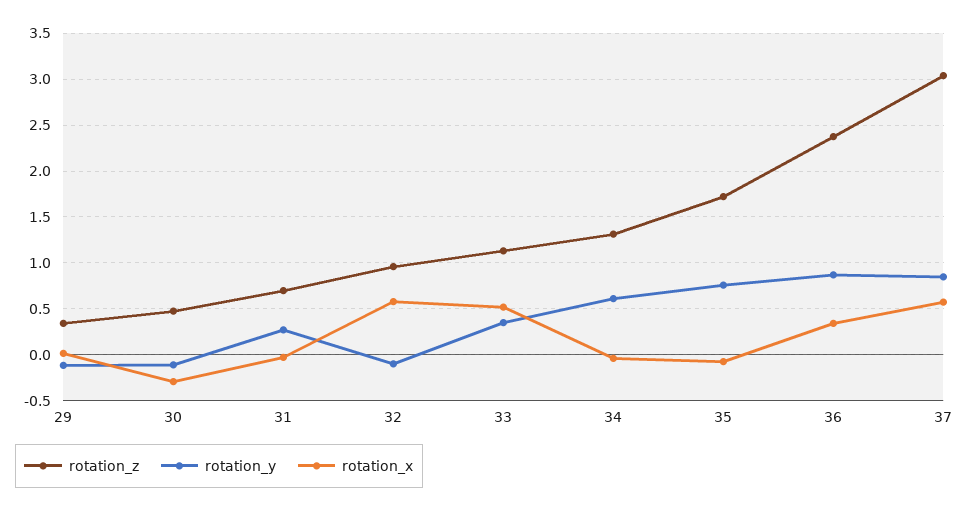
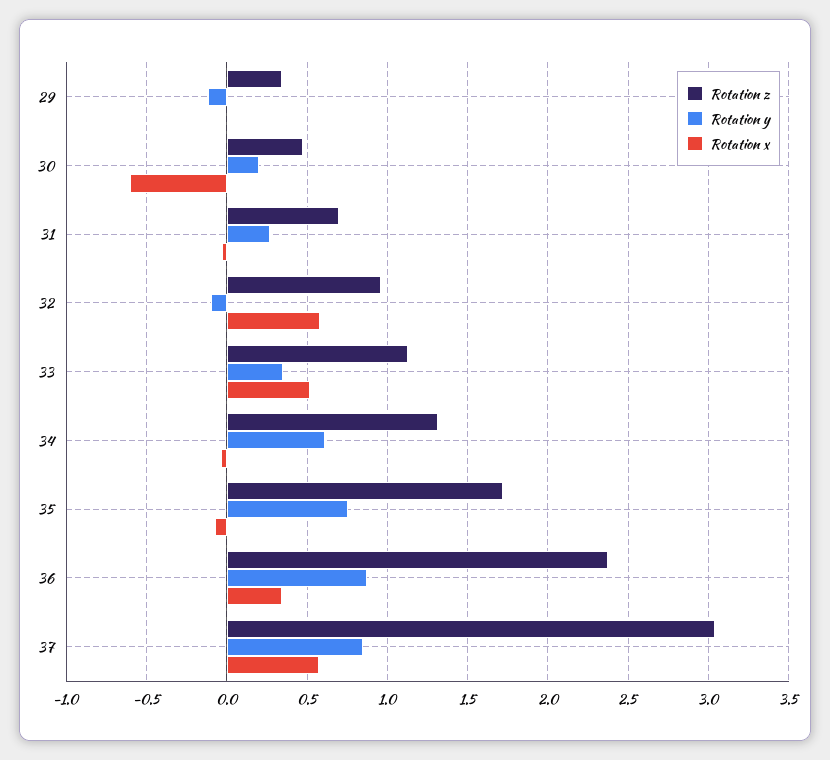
rotation_y, 30: -0.1 -> 0.2
rotation_x, 30: -0.3 -> -0.6

